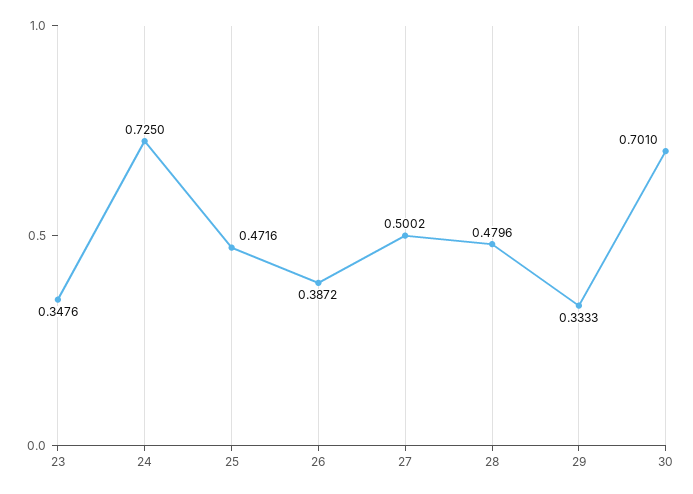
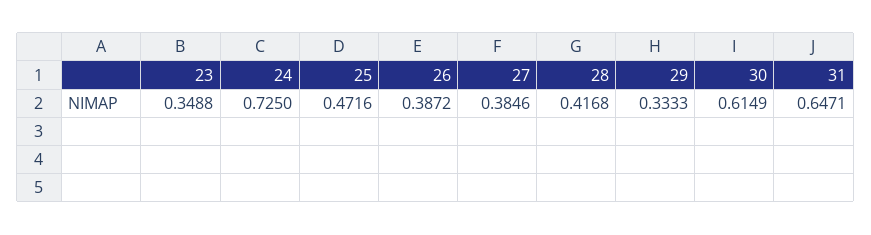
23: 0.3476 -> 0.3488
27: 0.5002 -> 0.3846
28: 0.4796 -> 0.4168
30: 0.701 -> 0.6149
31: none -> 0.6471

